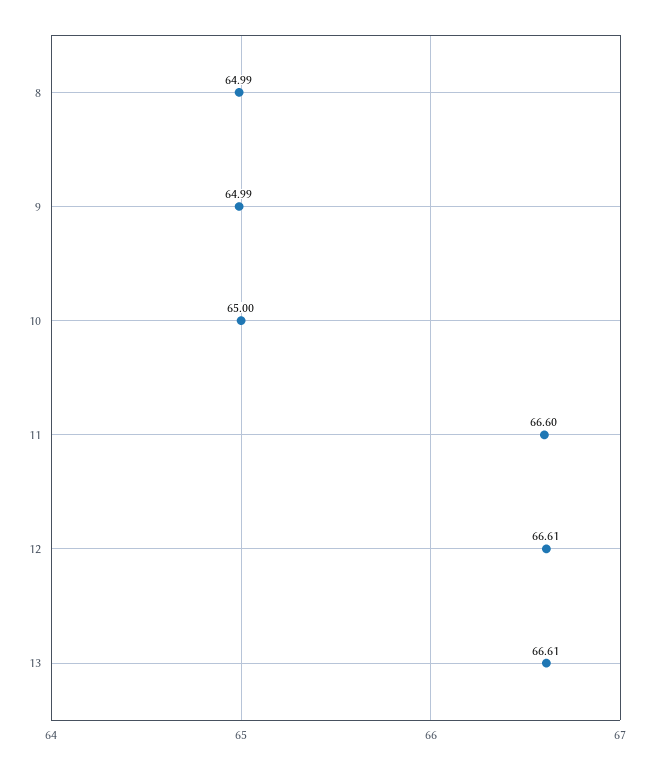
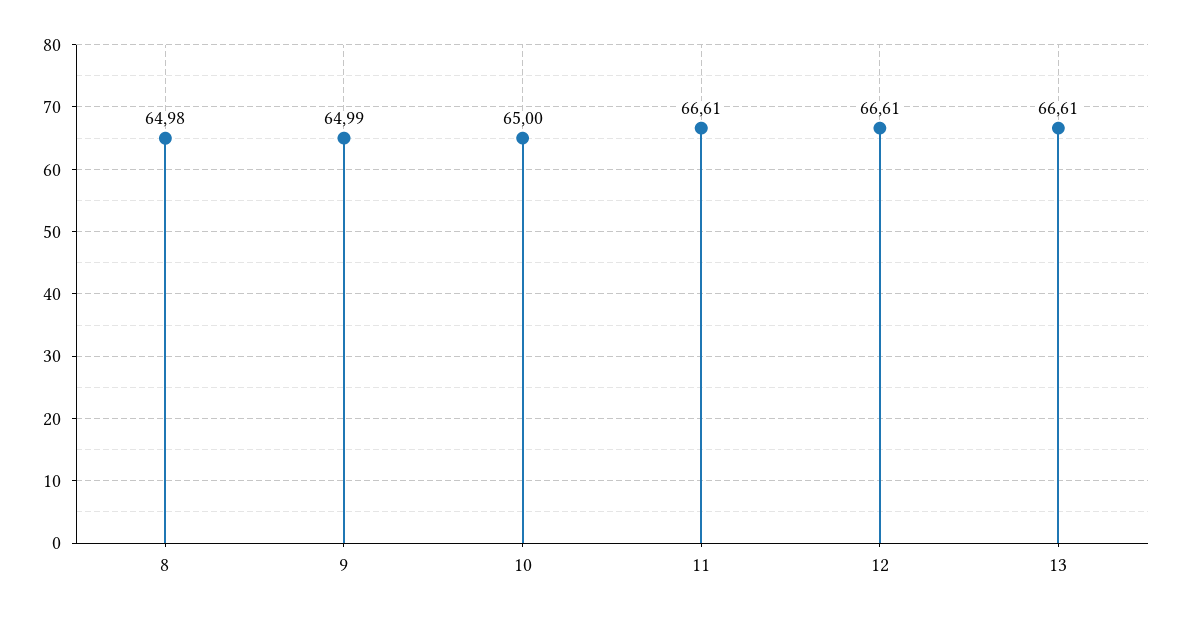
8: 64.99 -> 64.98
11: 66.6 -> 66.61

